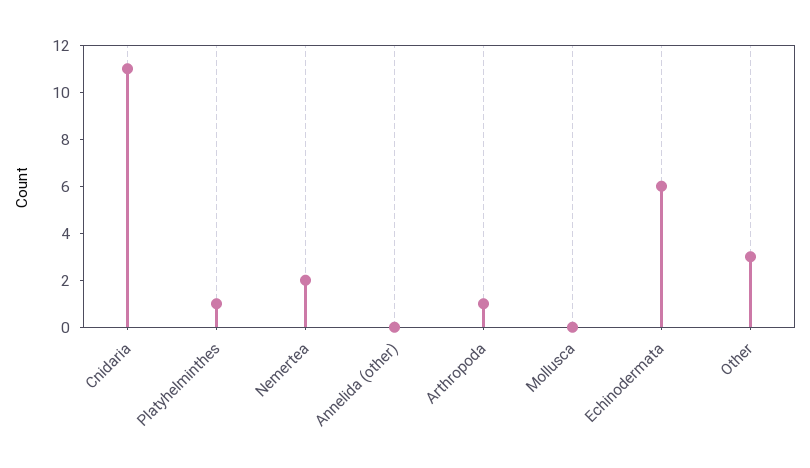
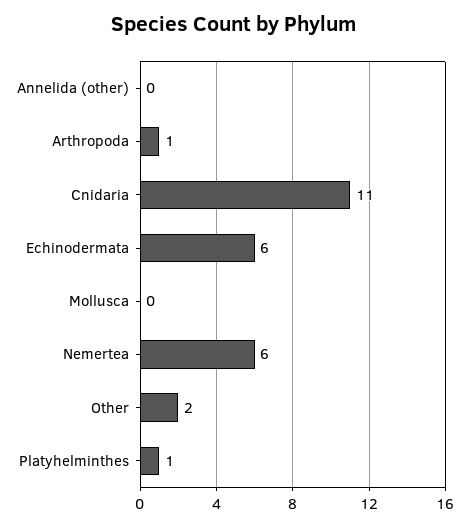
Nemertea: 2 -> 6
Other: 3 -> 2

